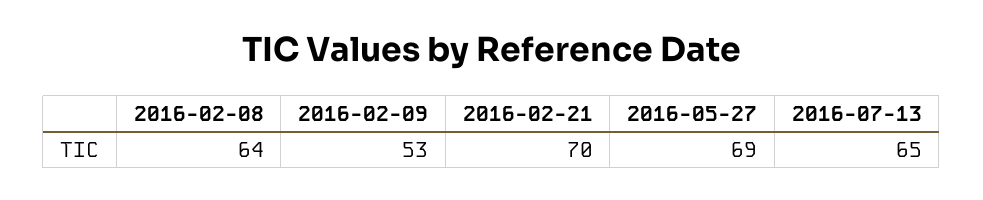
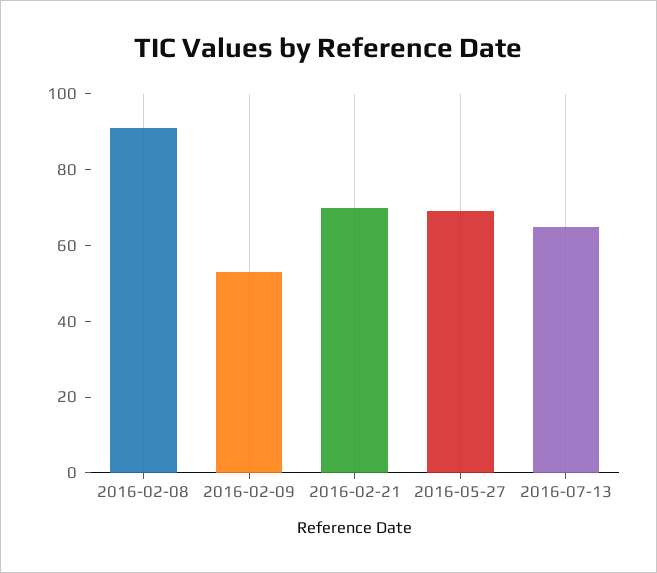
2016-02-08: 64 -> 90

